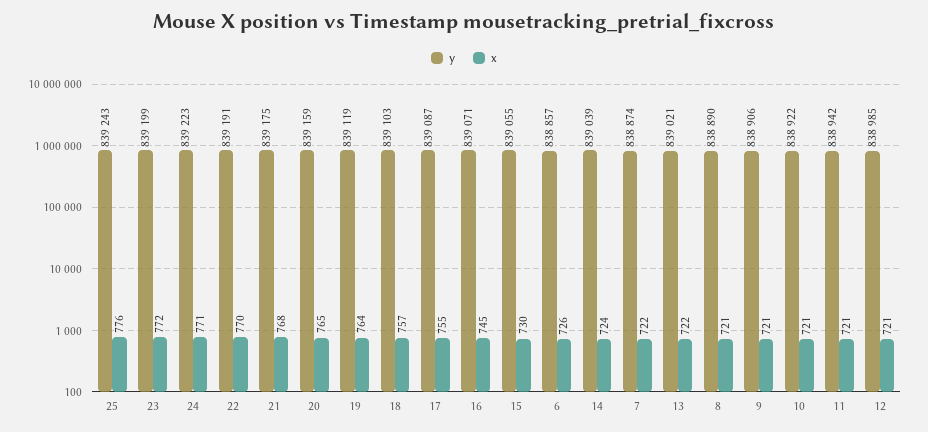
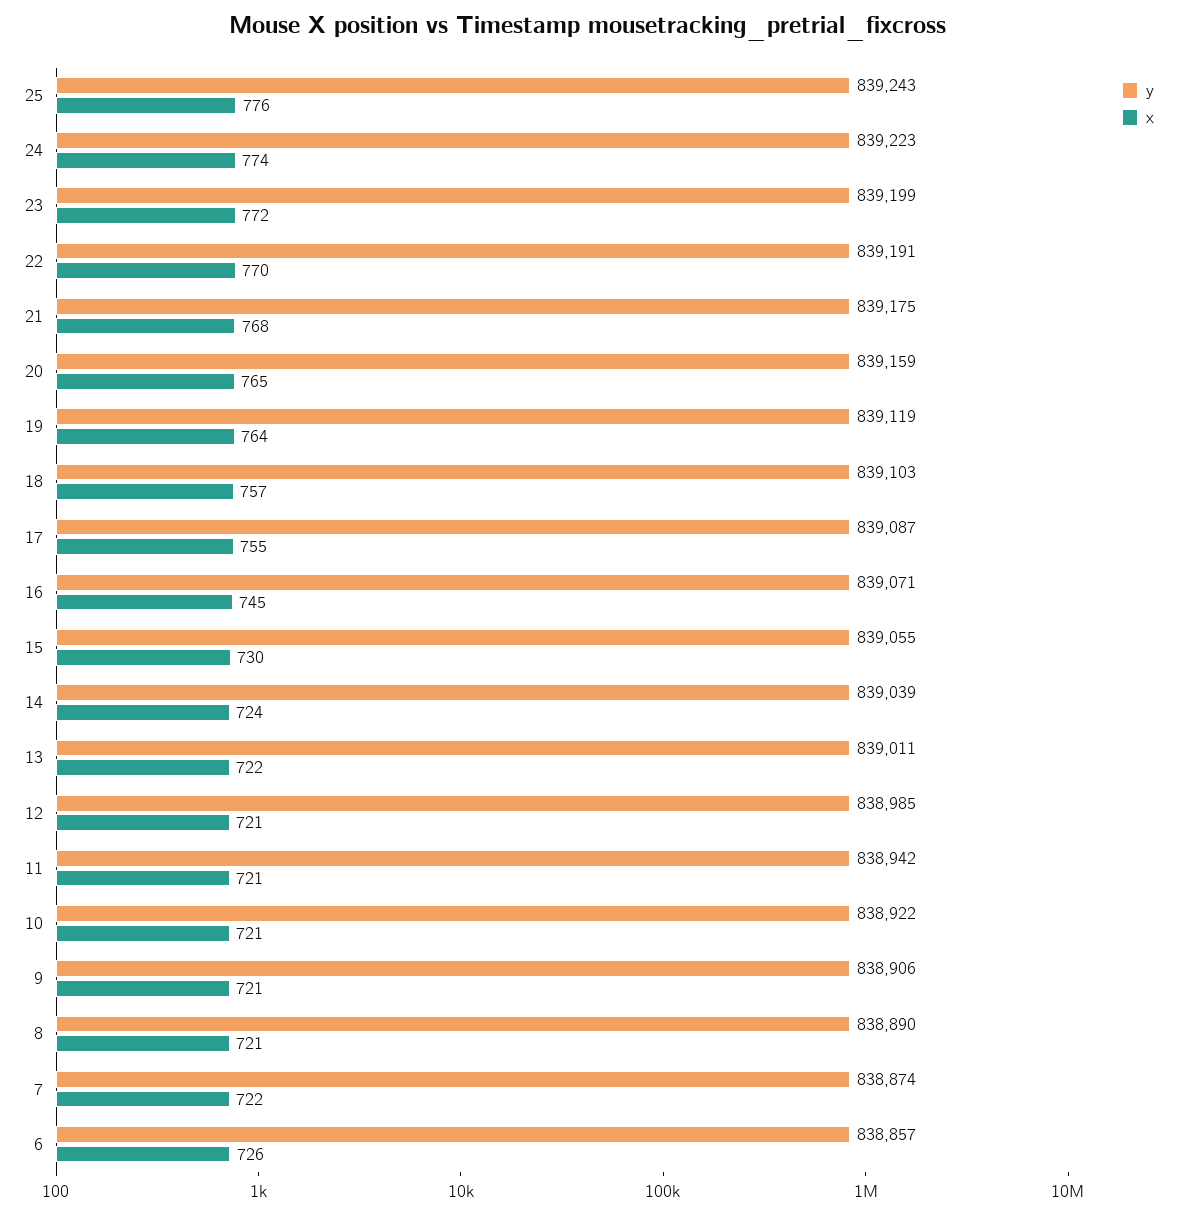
x, 24: 771 -> 774
y, 13: 839021 -> 839011

